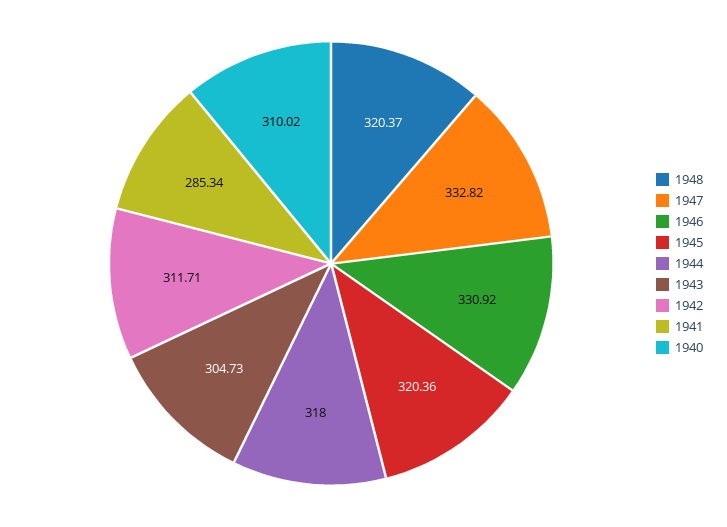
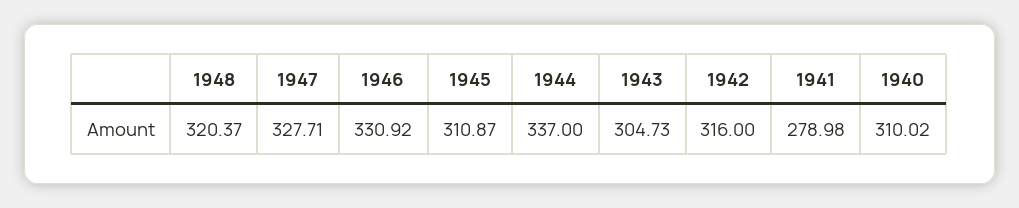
1947: 332.82 -> 327.71
1945: 320.36 -> 310.87
1944: 318 -> 337
1942: 311.71 -> 316
1941: 285.34 -> 278.98

